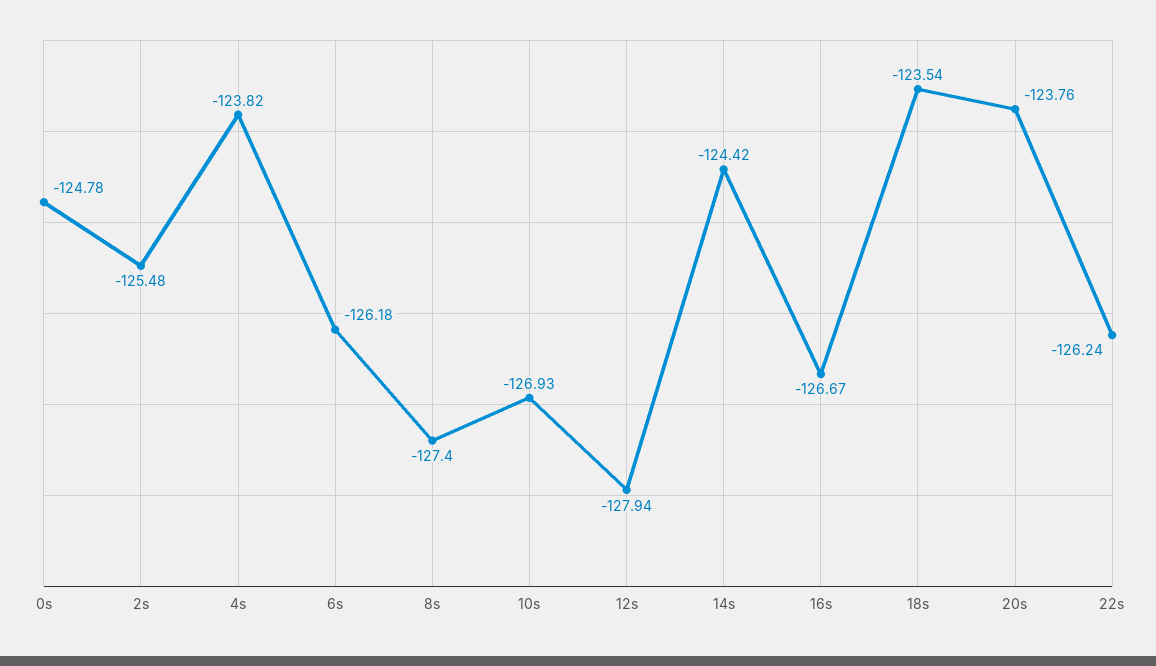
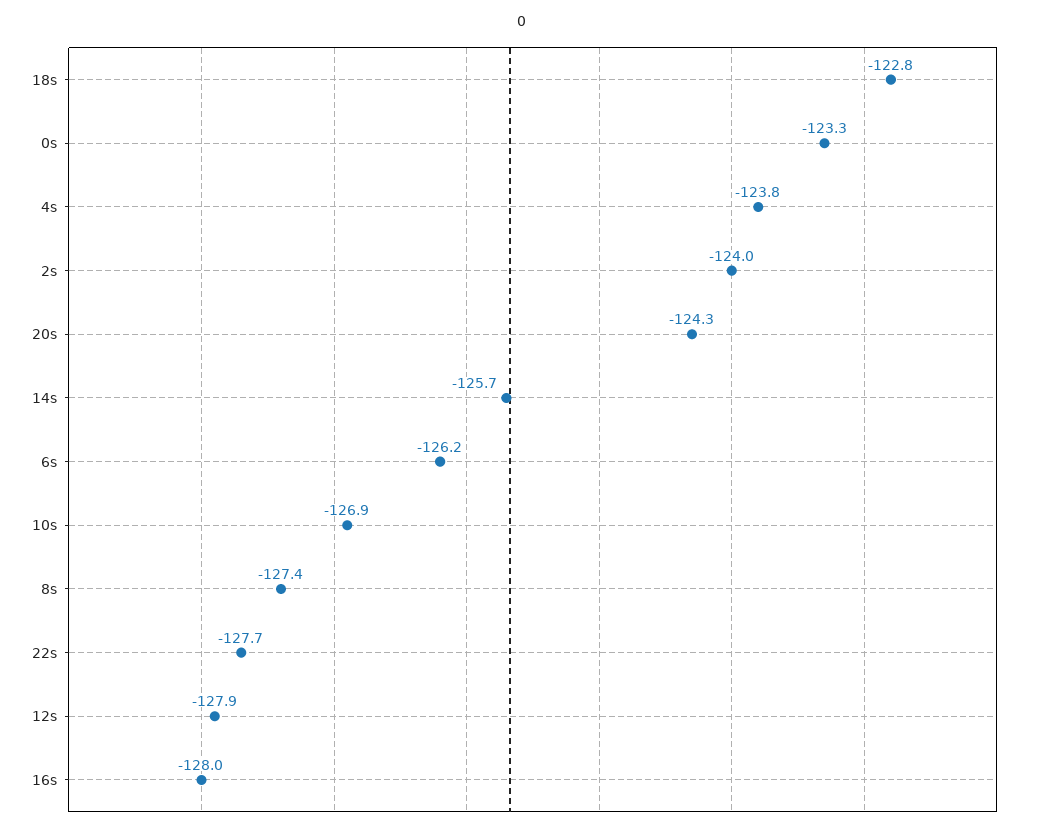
0s: -124.78 -> -123.3
2s: -125.48 -> -124
14s: -124.42 -> -125.7
16s: -126.67 -> -128
18s: -123.54 -> -122.8
20s: -123.76 -> -124.3
22s: -126.24 -> -127.7

